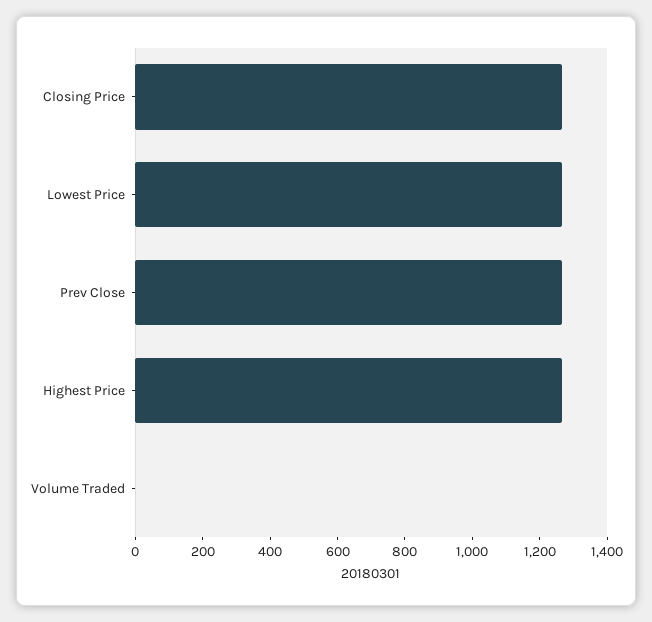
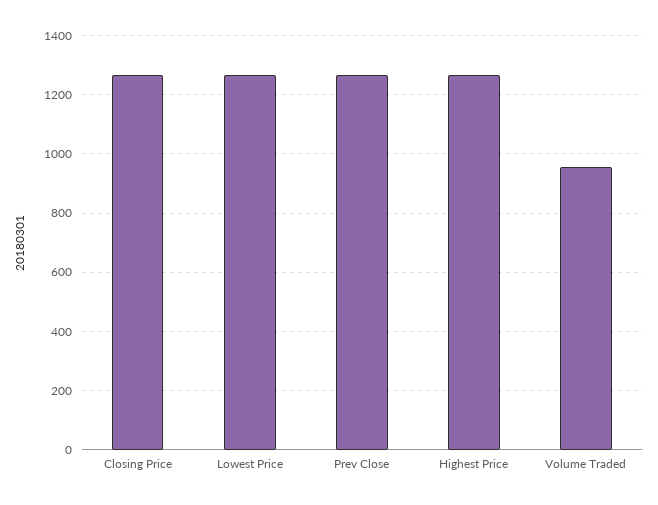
Volume Traded: 0 -> 950

